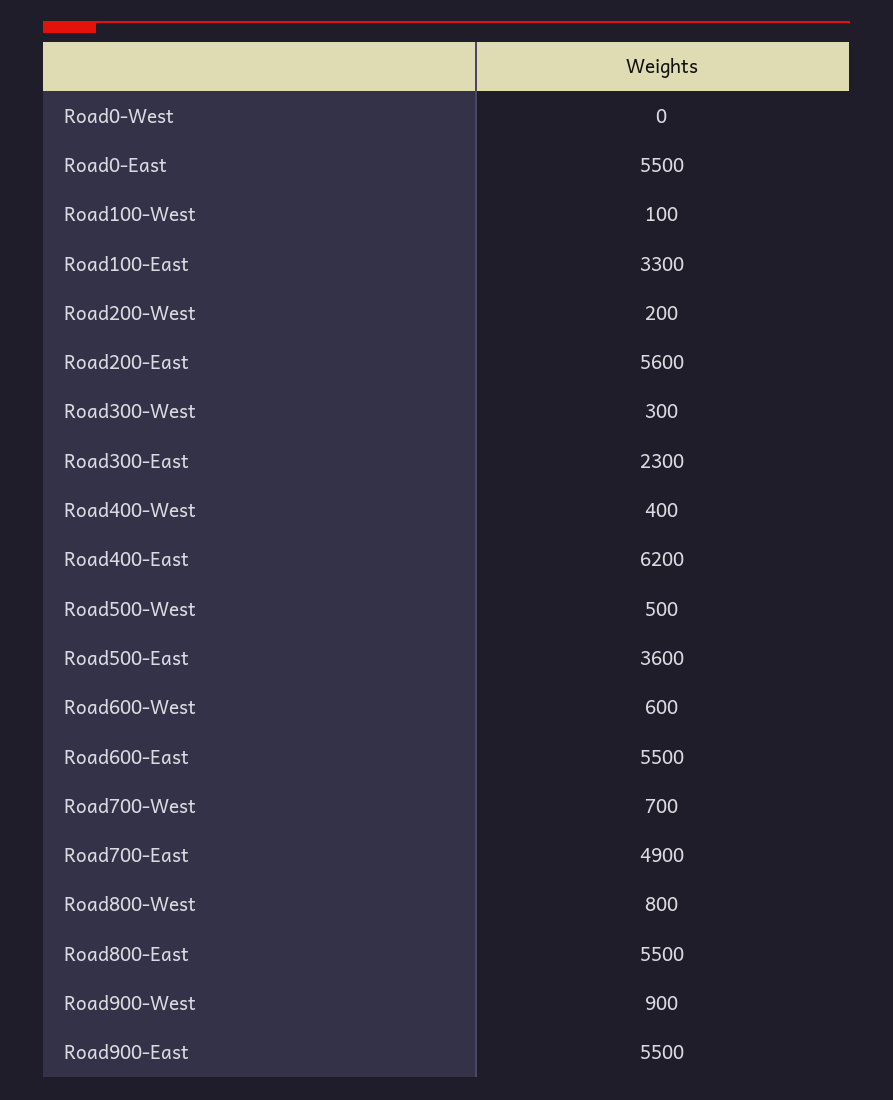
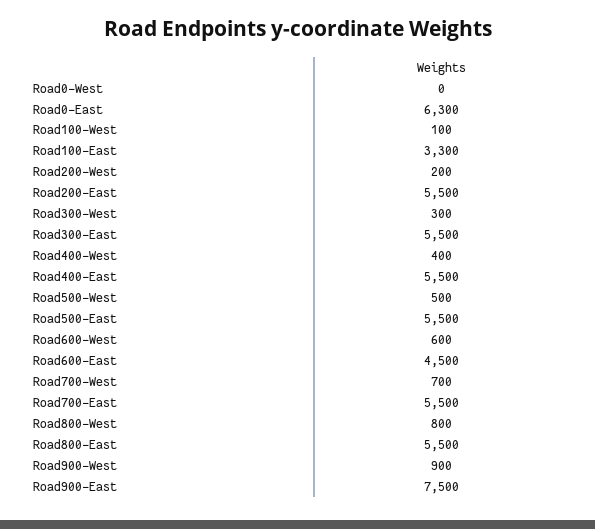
Road0-East: 5500 -> 6300
Road200-East: 5600 -> 5500
Road300-East: 2300 -> 5500
Road400-East: 6200 -> 5500
Road500-East: 3600 -> 5500
Road600-East: 5500 -> 4500
Road700-East: 4900 -> 5500
Road900-East: 5500 -> 7500

